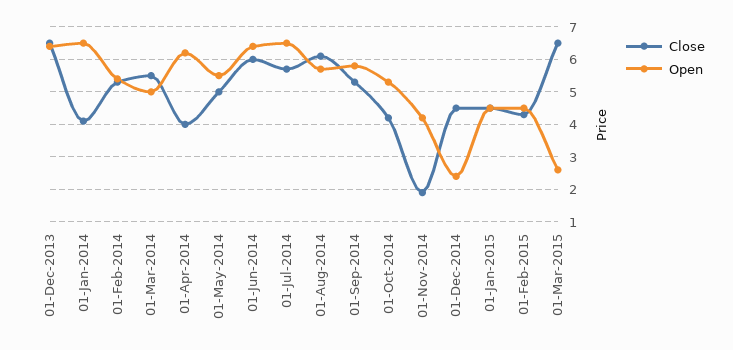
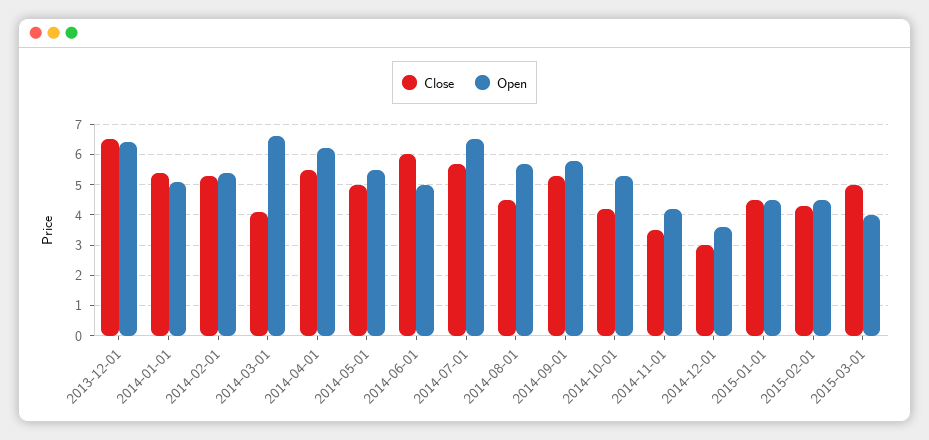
Close, 01-Jan-2014: 4 -> 5.5
Open, 01-Jan-2014: 6.5 -> 5
Close, 01-Mar-2014: 5.5 -> 4
Open, 01-Mar-2014: 5 -> 6.5
Close, 01-Apr-2014: 4 -> 5.5
Open, 01-Jun-2014: 6.5 -> 5
Close, 01-Aug-2014: 6 -> 4.5
Close, 01-Nov-2014: 2 -> 3.5
Close, 01-Dec-2014: 4.5 -> 3
Open, 01-Dec-2014: 2.5 -> 3.5
Close, 01-Mar-2015: 6.5 -> 5
Open, 01-Mar-2015: 2.5 -> 4

